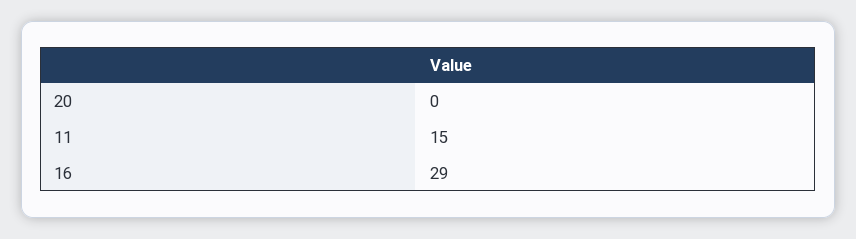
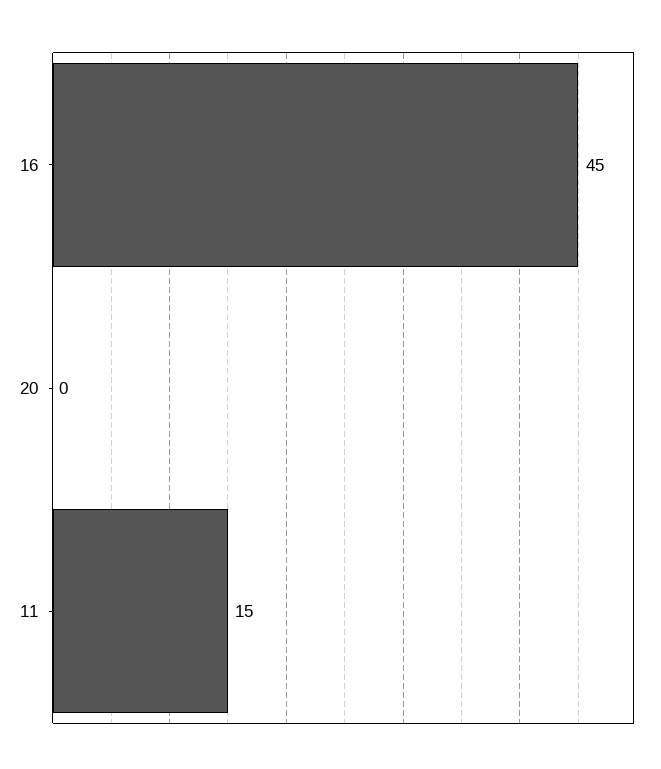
16: 29 -> 45

